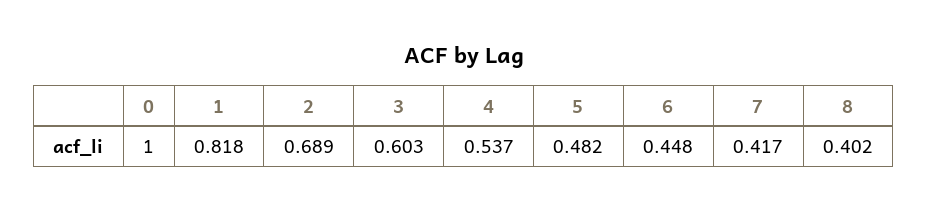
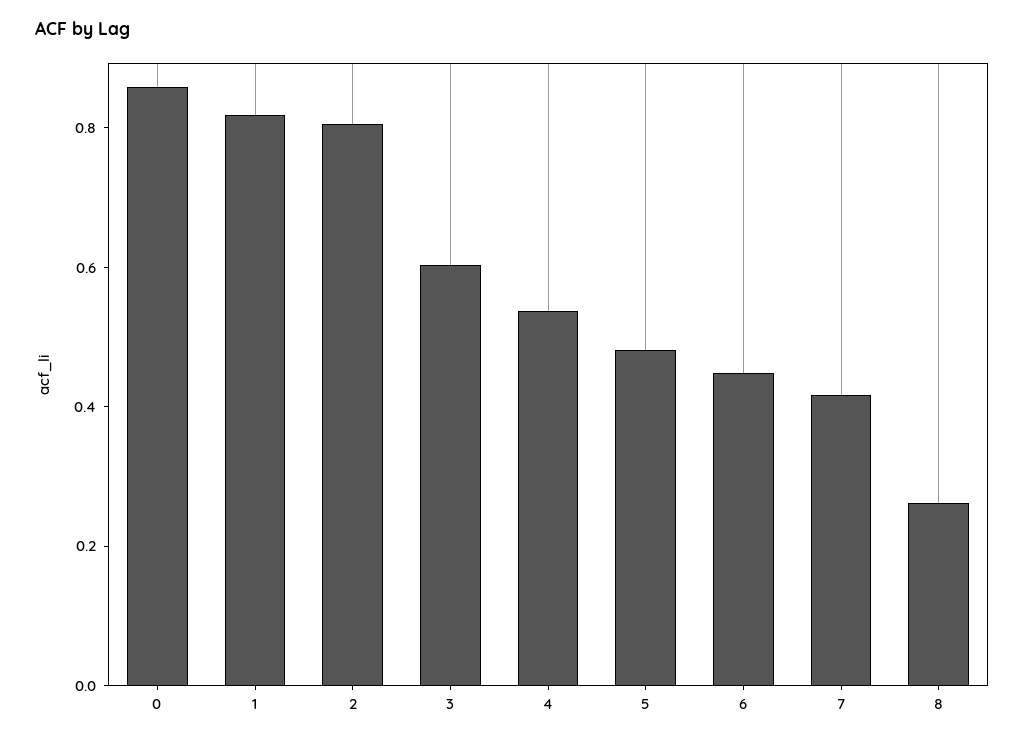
0: 1 -> 0.85
2: 0.689 -> 0.8
8: 0.402 -> 0.25

